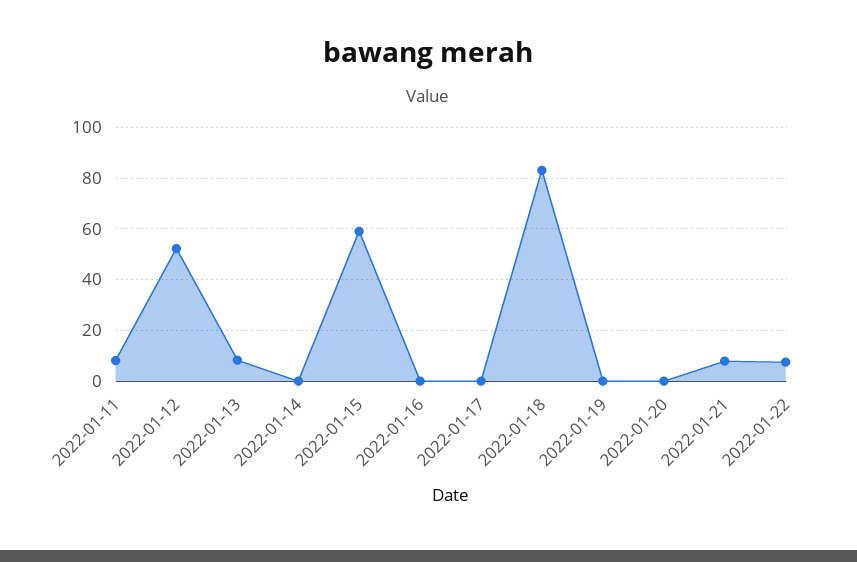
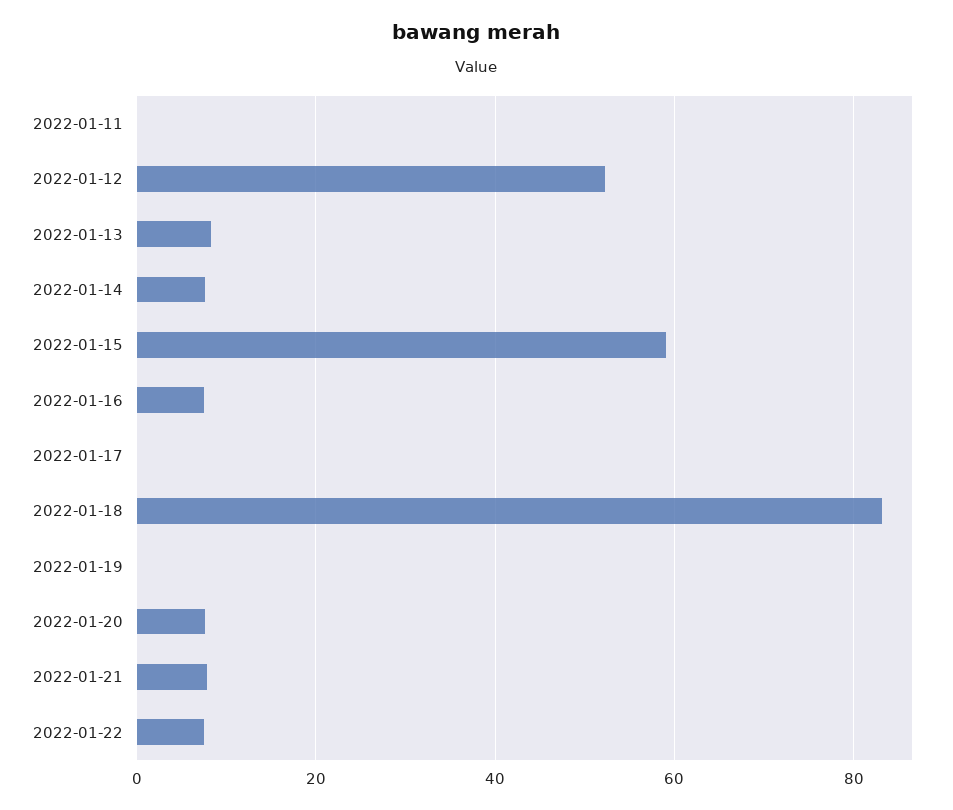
2022-01-11: 7.5 -> 0
2022-01-14: 0 -> 8
2022-01-16: 0 -> 8
2022-01-20: 0 -> 8

